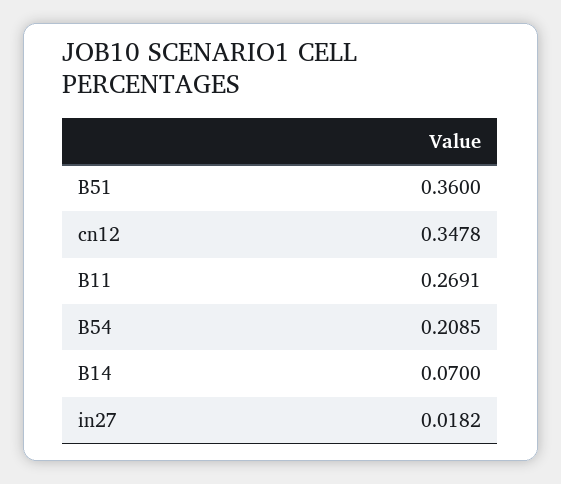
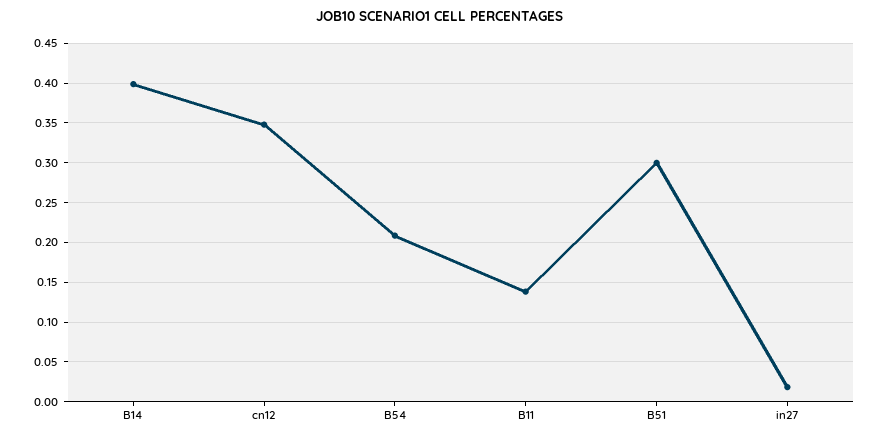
B51: 0.36 -> 0.3
B11: 0.2691 -> 0.14
B14: 0.07 -> 0.4

